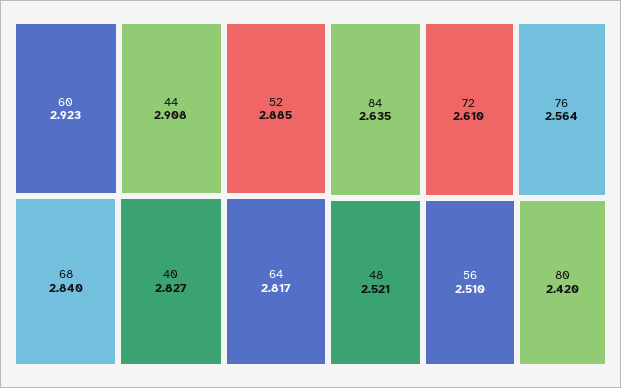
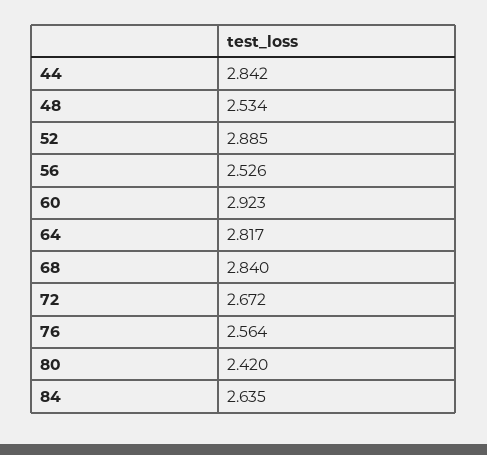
44: 2.908 -> 2.842
40: 2.827 -> none
72: 2.61 -> 2.672
48: 2.521 -> 2.534
56: 2.51 -> 2.526

